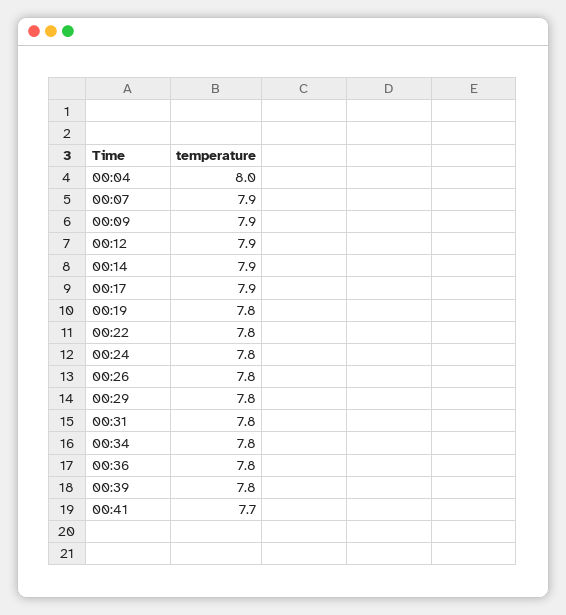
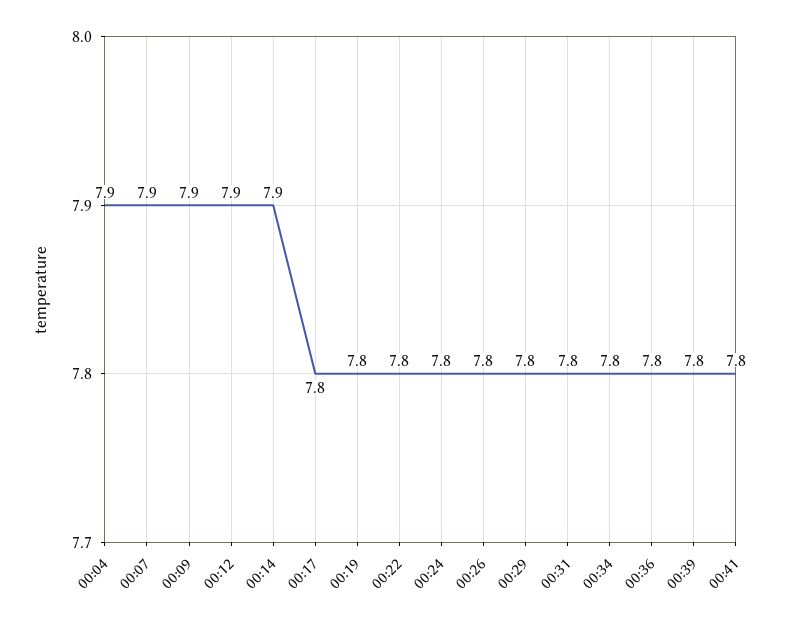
00:04: 8 -> 7.9
00:17: 7.9 -> 7.8
00:41: 7.7 -> 7.8

